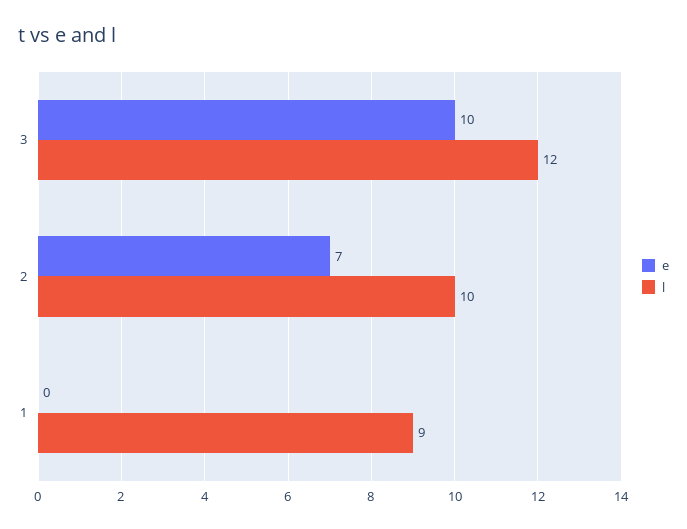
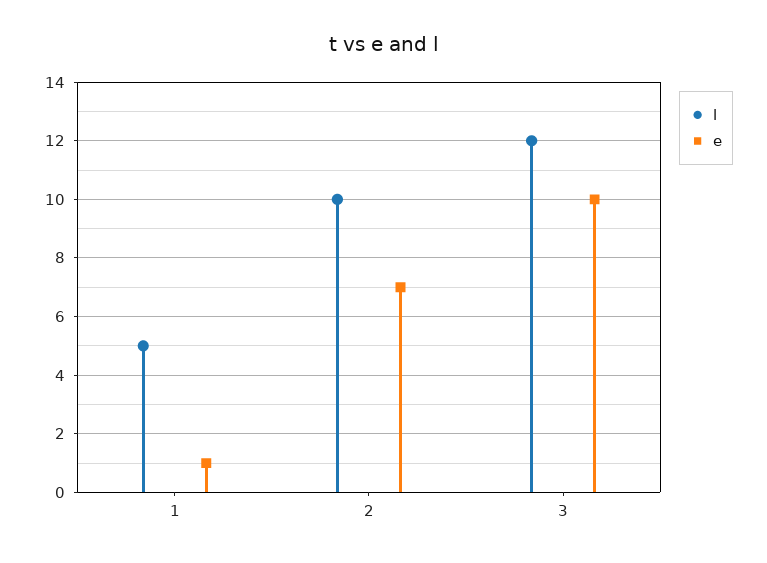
e, 1: 0 -> 1
l, 1: 9 -> 5

